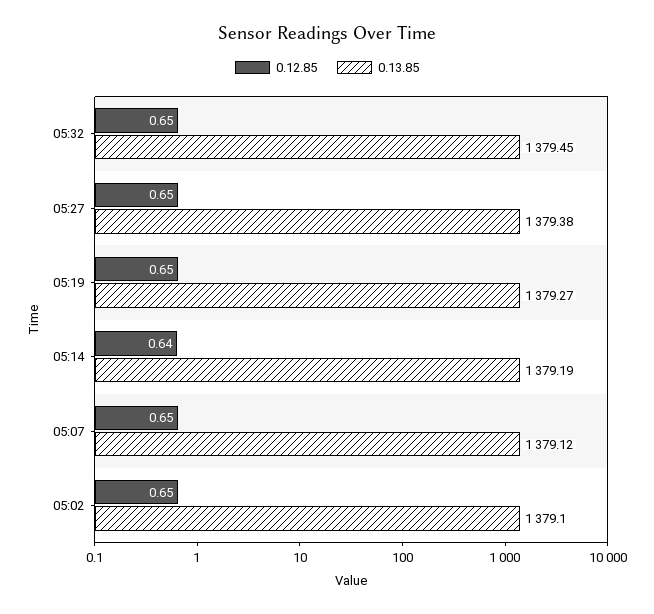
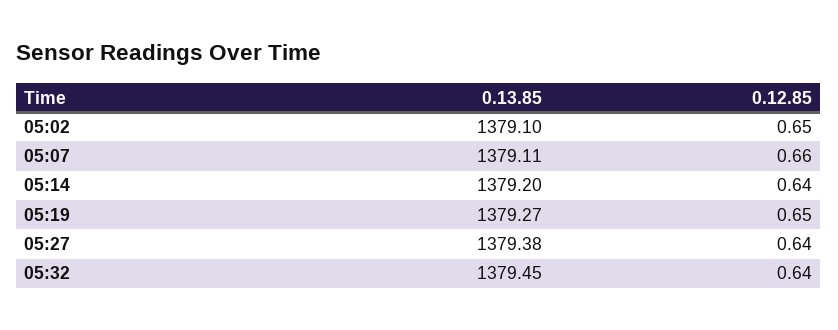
0.12.85, 05:32: 0.65 -> 0.64
0.12.85, 05:27: 0.65 -> 0.64
0.13.85, 05:14: 1379.19 -> 1379.2
0.12.85, 05:07: 0.65 -> 0.66
0.13.85, 05:07: 1379.12 -> 1379.11

